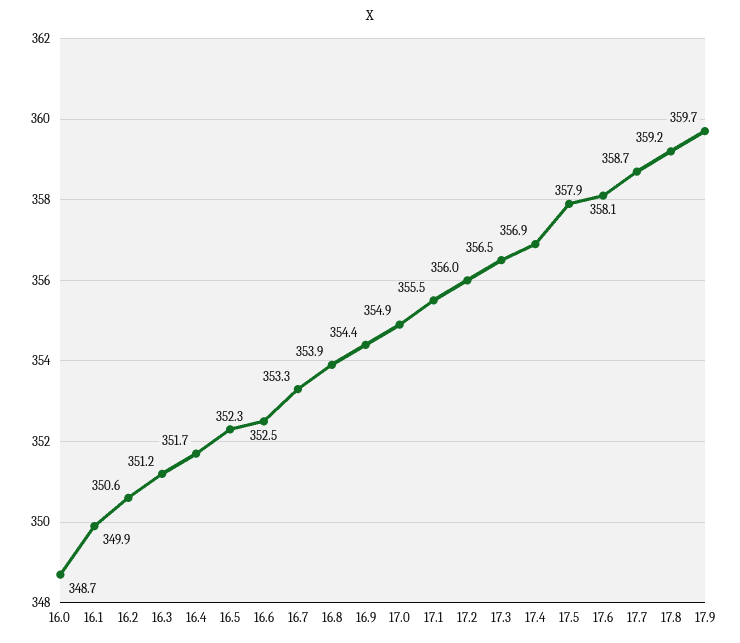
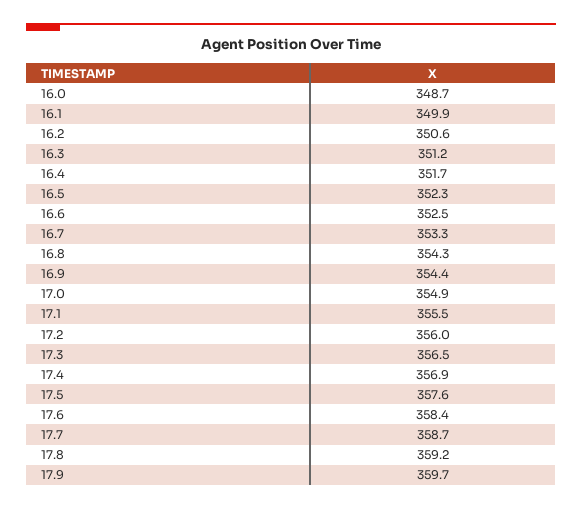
16.8: 353.9 -> 354.3
17.5: 357.9 -> 357.6
17.6: 358.1 -> 358.4

